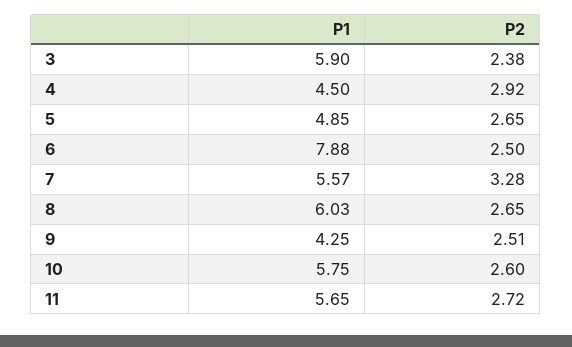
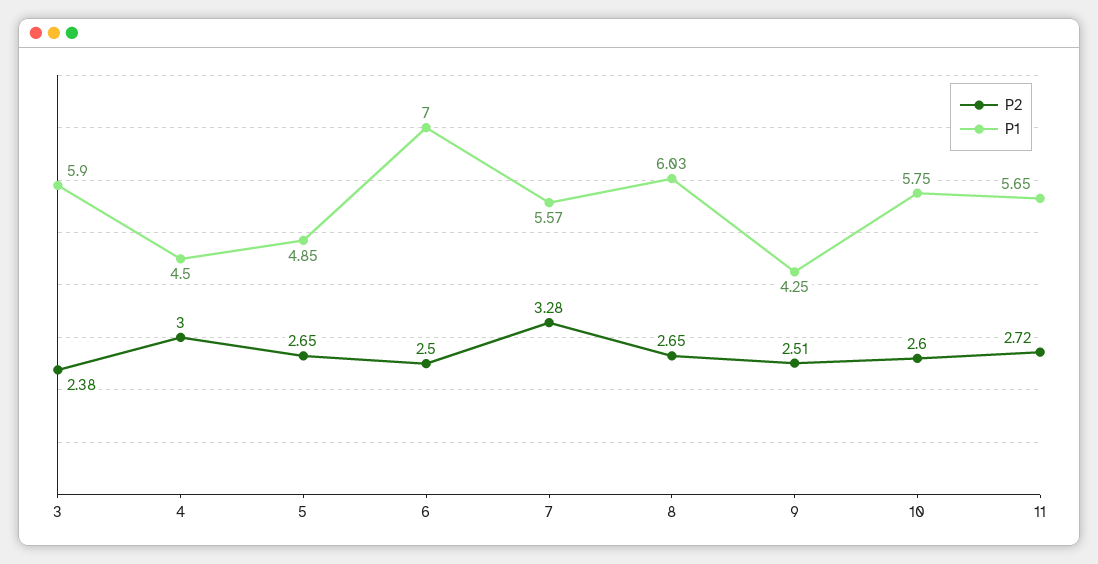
P2, 4: 2.92 -> 3
P1, 6: 7.88 -> 7

